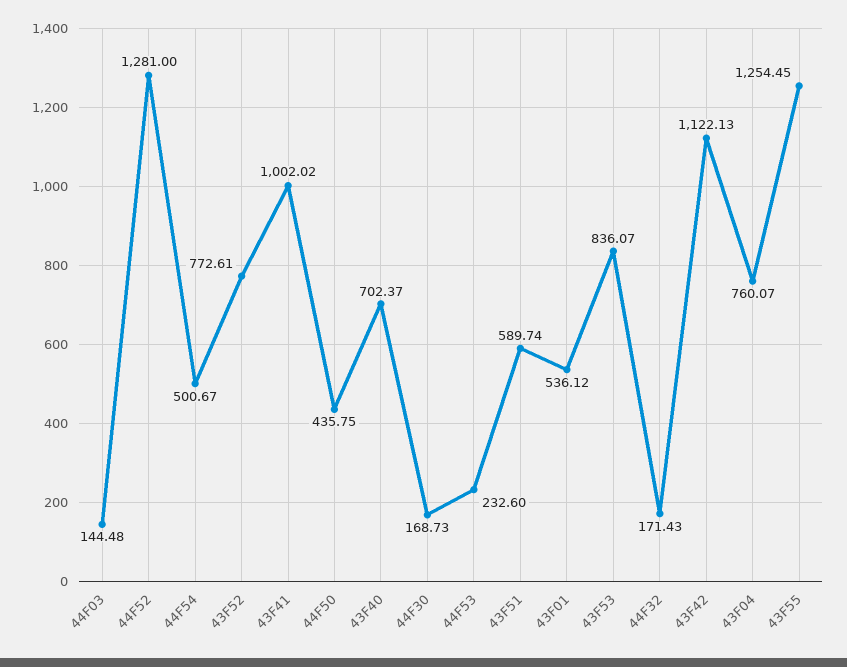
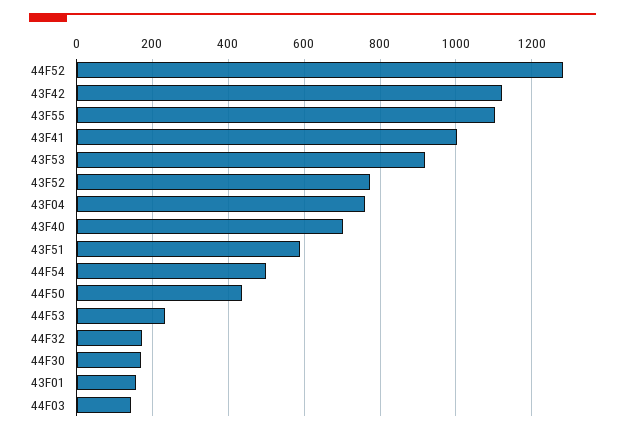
43F01: 536.12 -> 160
43F53: 836.07 -> 920
43F55: 1254.45 -> 1100

